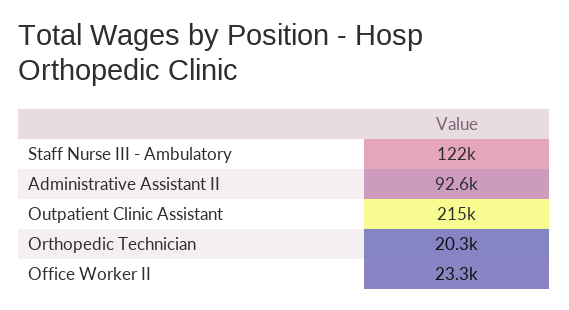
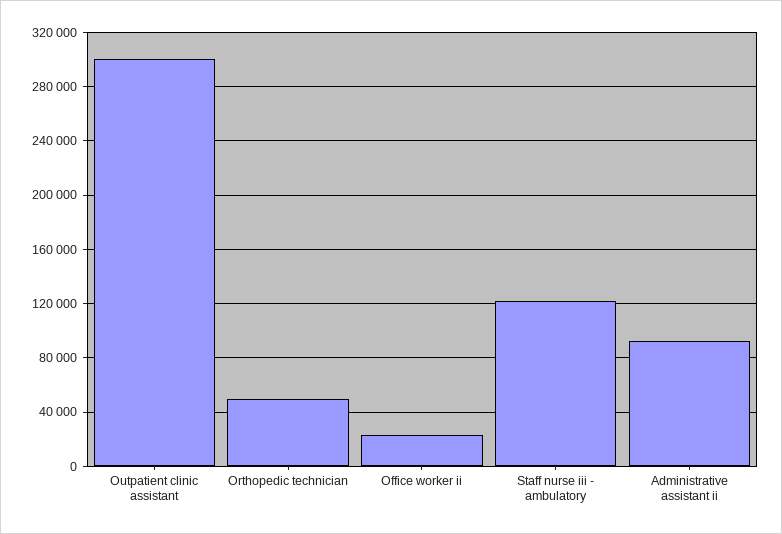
Outpatient Clinic Assistant: 215000 -> 300000
Orthopedic Technician: 20300 -> 50000

